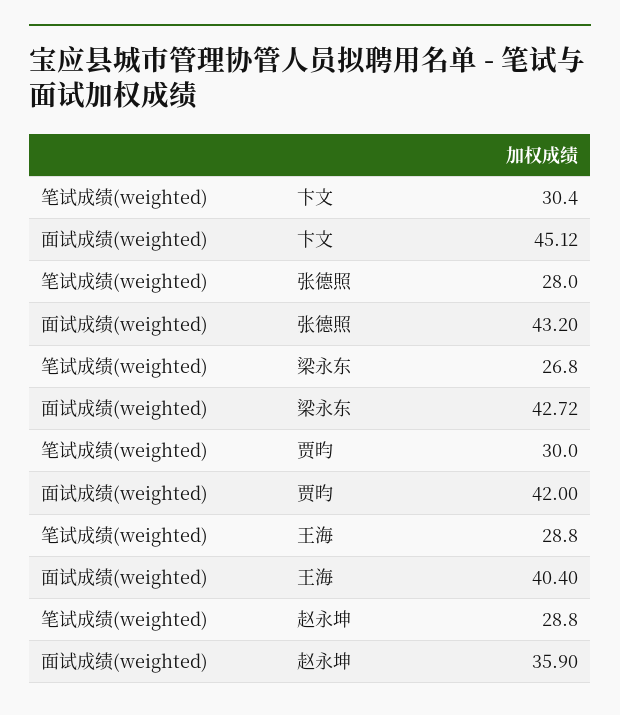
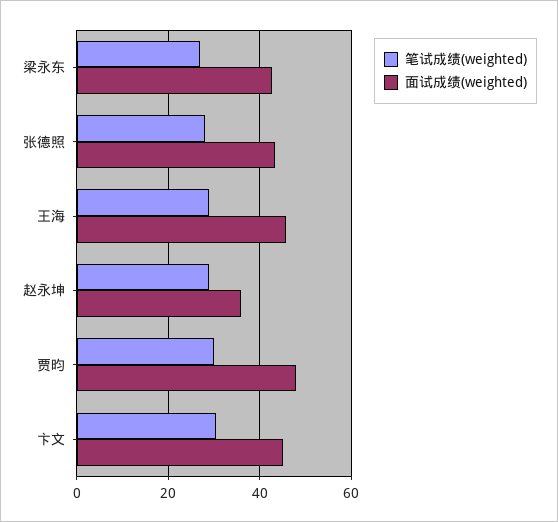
面试成绩(weighted), 贾昀: 42 -> 48
面试成绩(weighted), 王海: 40.4 -> 46

